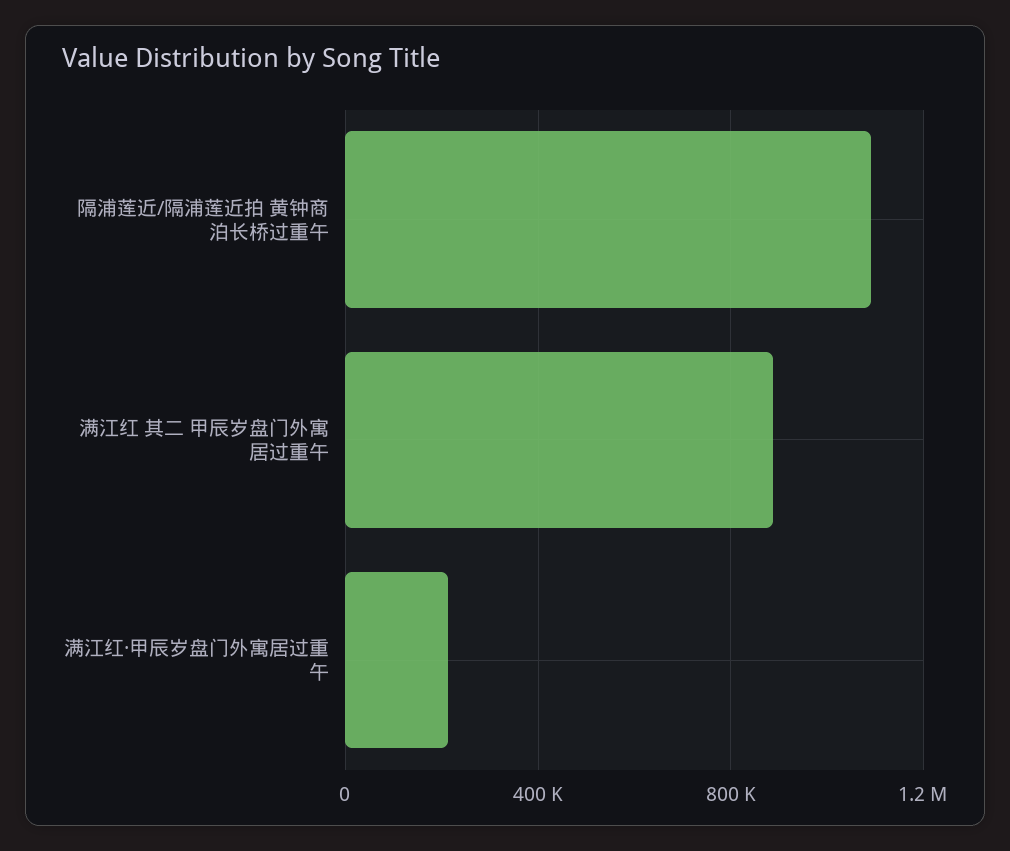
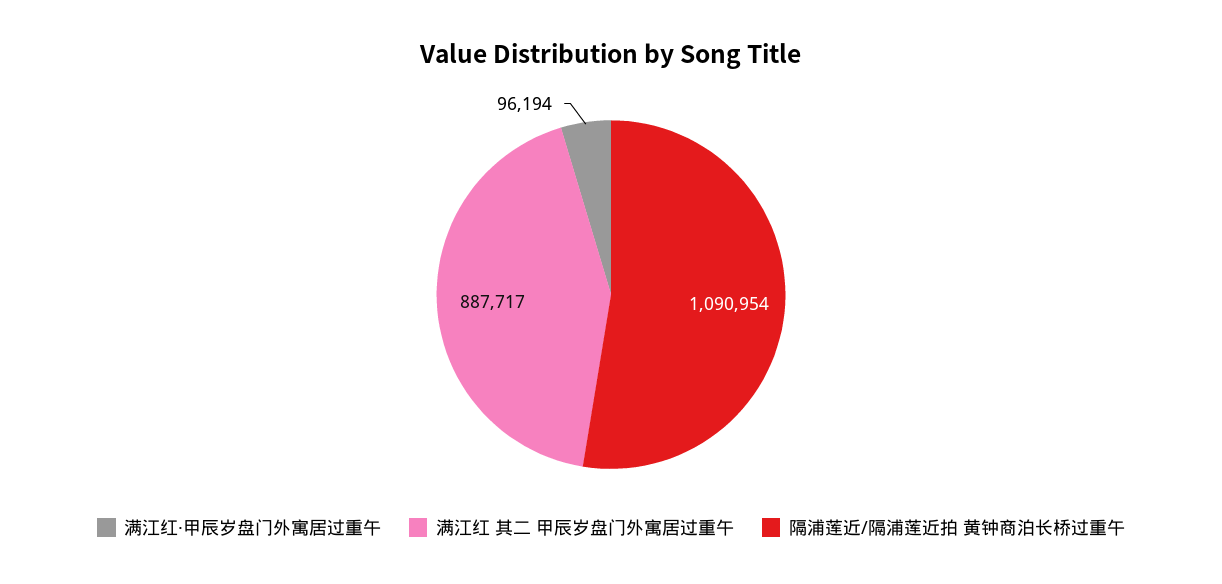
满江红·甲辰岁盘门外寓居过重午: 200000 -> 96194

